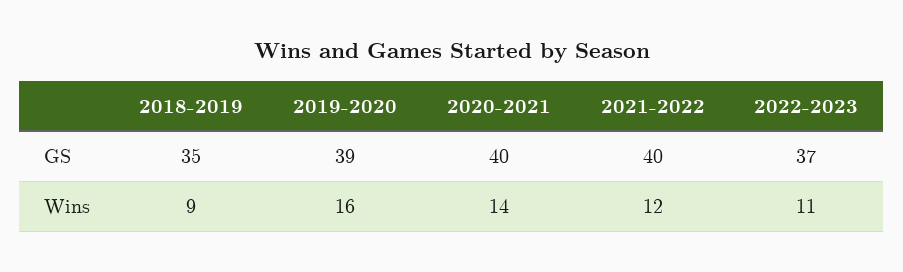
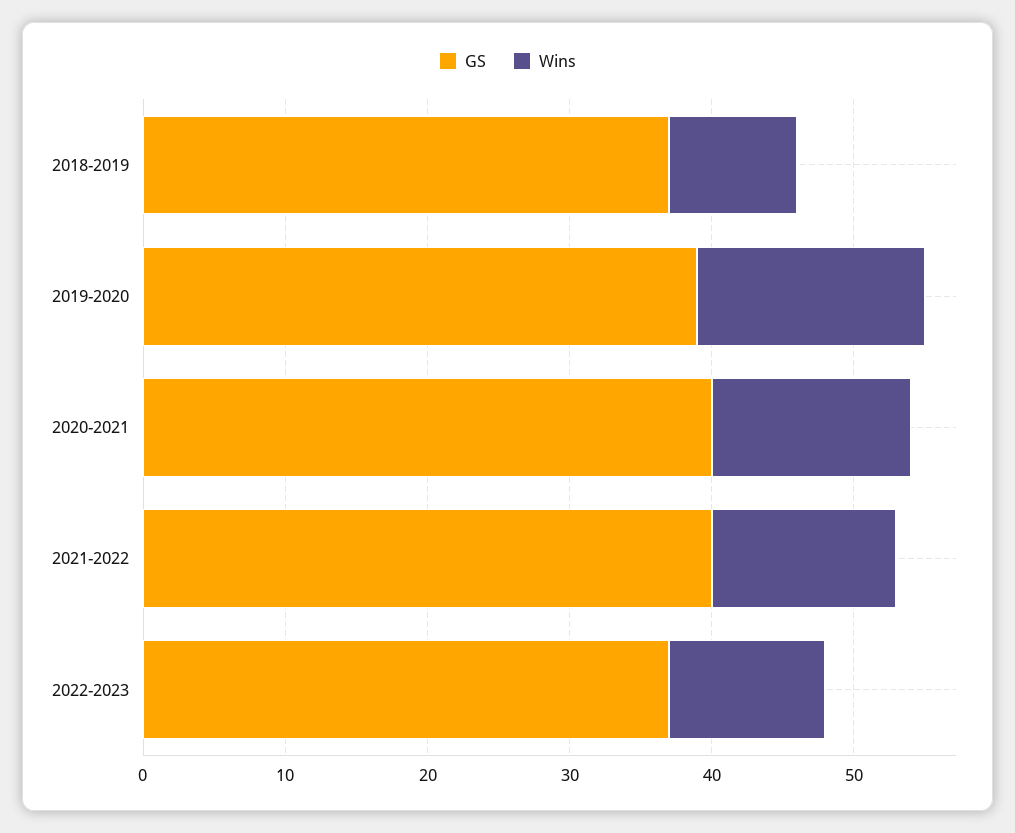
GS, 2018-2019: 35 -> 37
Wins, 2021-2022: 12 -> 13

